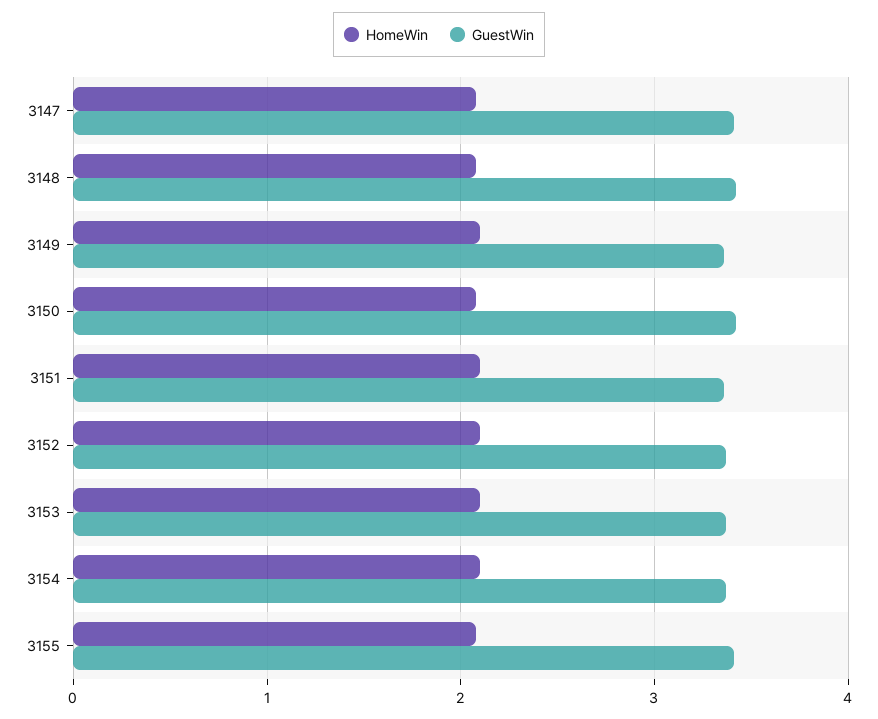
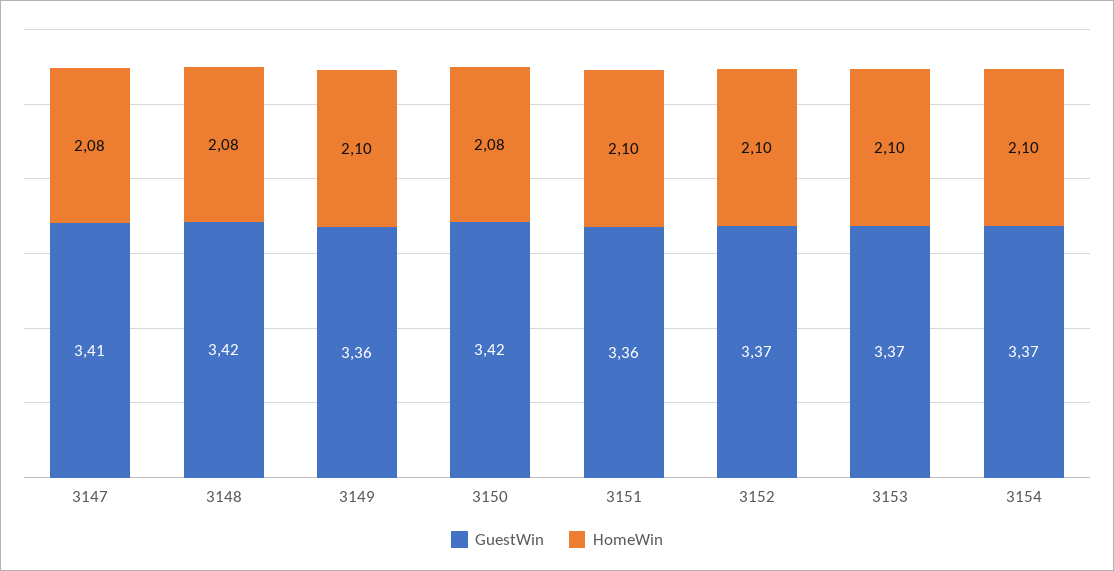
HomeWin, 3155: 2.1 -> none
GuestWin, 3155: 3.4 -> none

